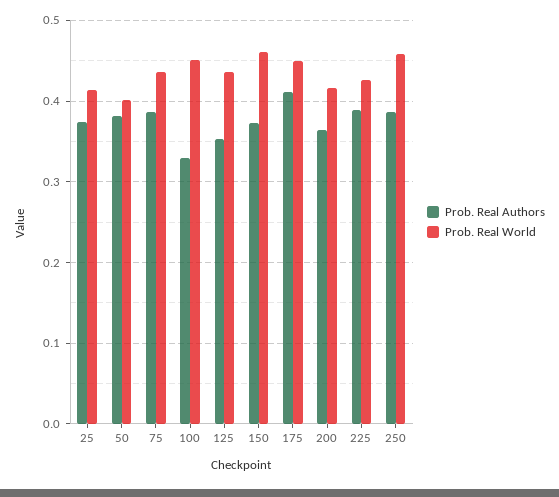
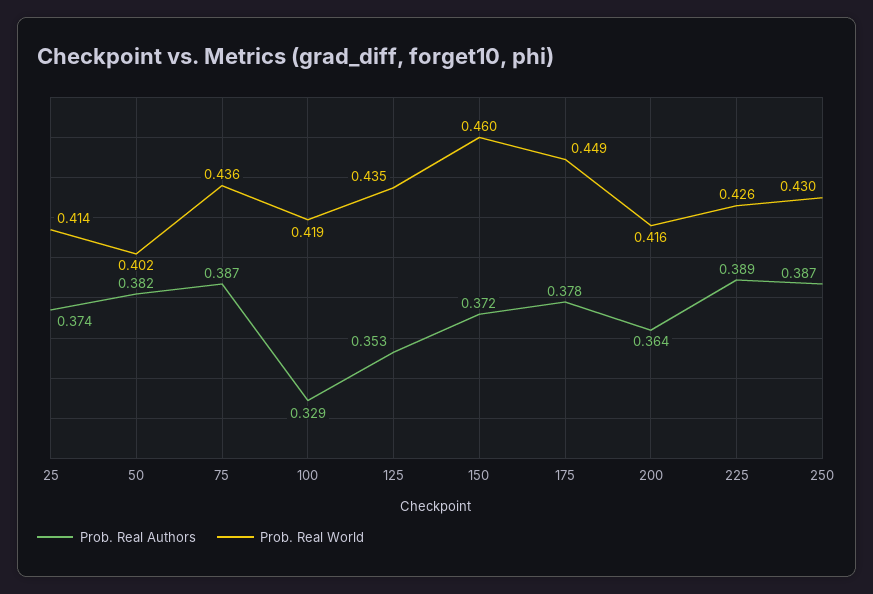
Prob. Real World, 100: 0.45 -> 0.419
Prob. Real Authors, 175: 0.41 -> 0.378
Prob. Real World, 250: 0.46 -> 0.43

